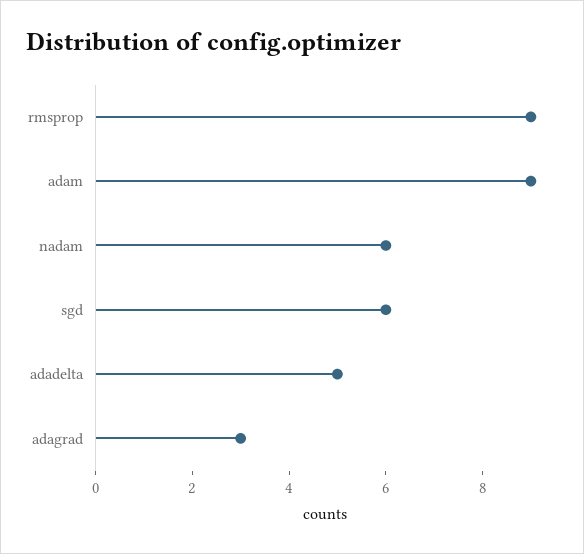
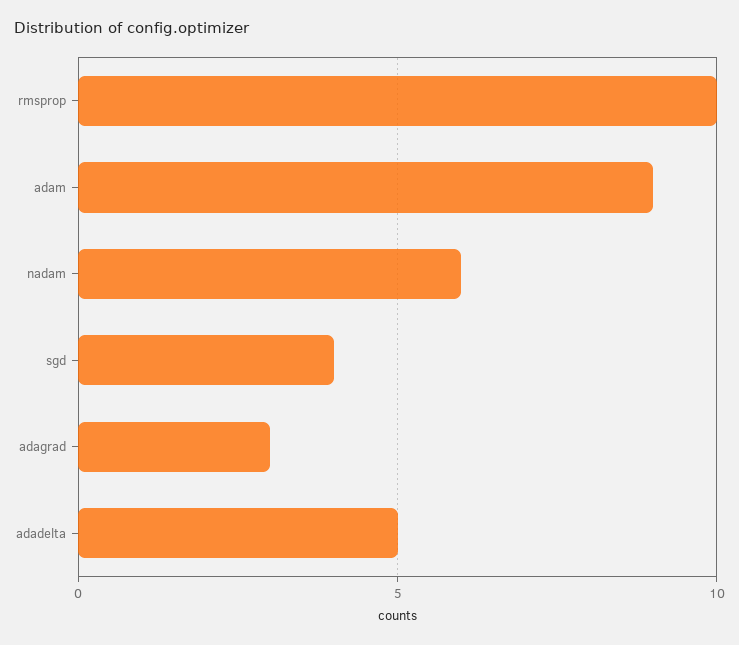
rmsprop: 9 -> 10
sgd: 6 -> 4

